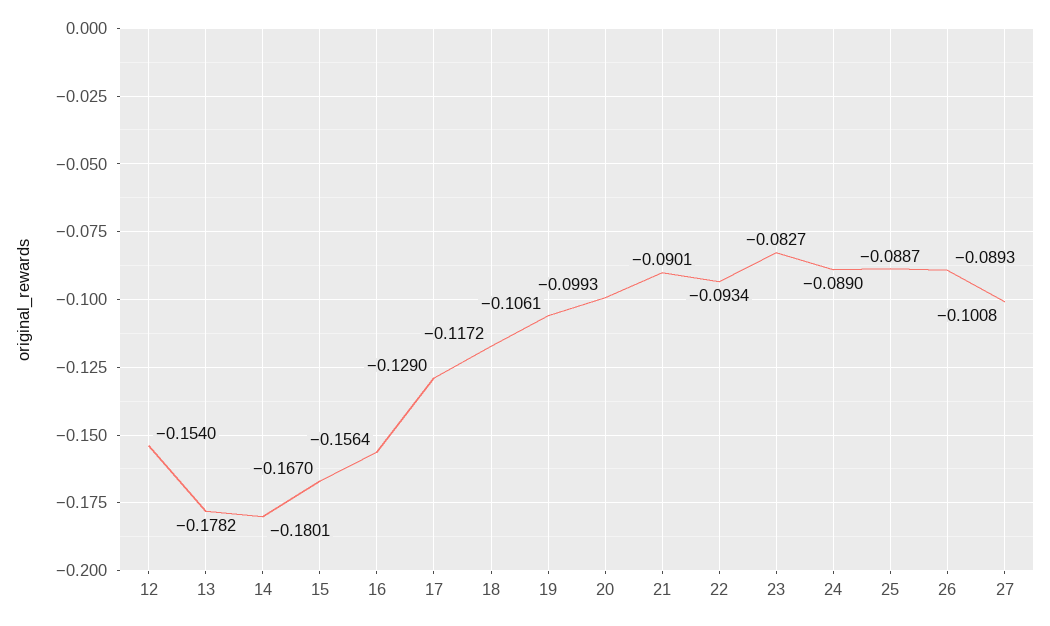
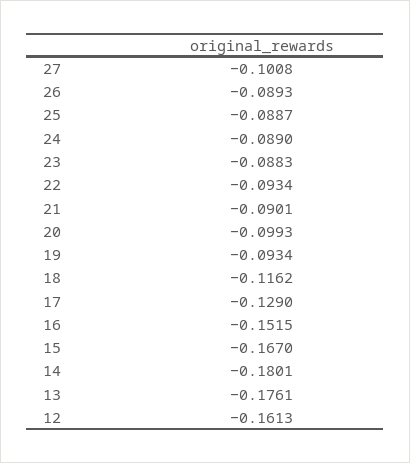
12: -0.154 -> -0.1613
13: -0.1782 -> -0.1761
16: -0.1564 -> -0.1515
18: -0.1172 -> -0.1162
19: -0.1061 -> -0.0934
23: -0.0827 -> -0.0883

